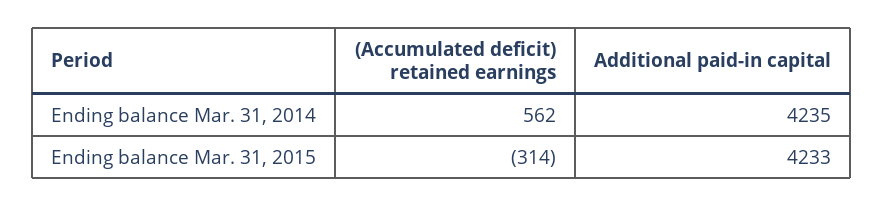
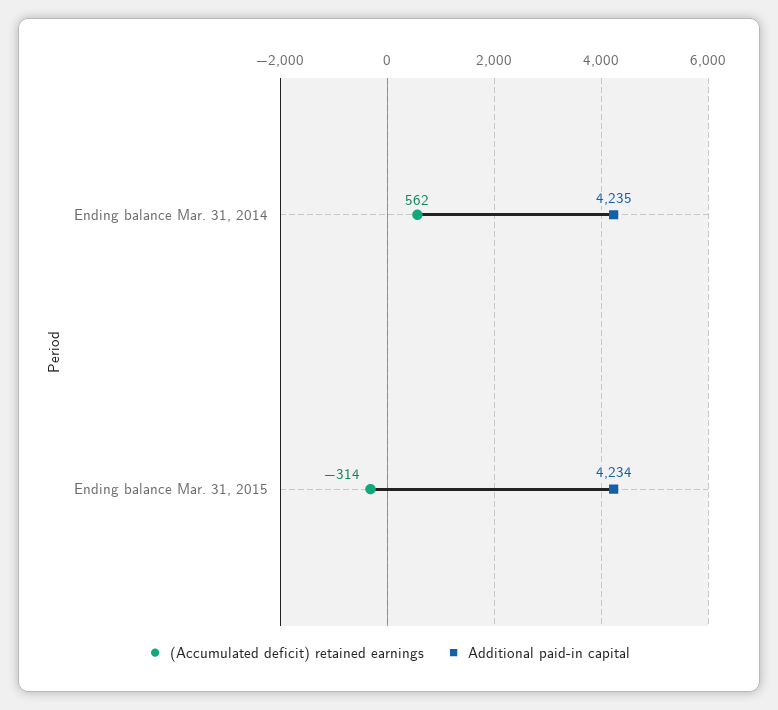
Additional paid-in capital, Ending balance Mar. 31, 2015: 4233 -> 4234

